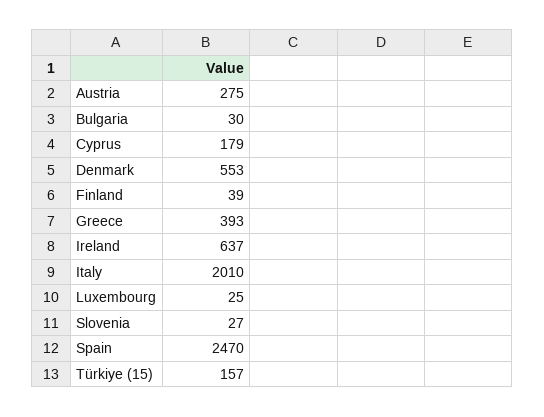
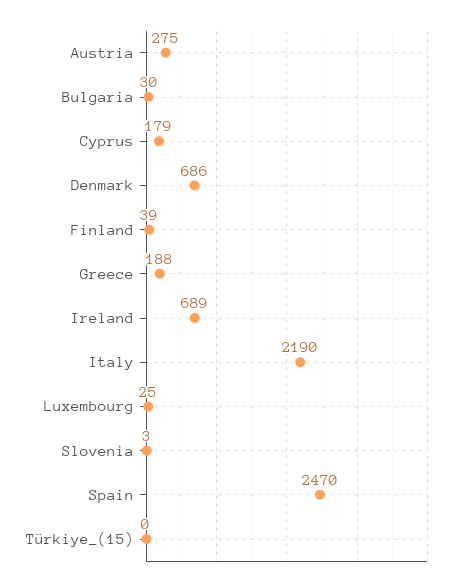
Denmark: 553 -> 686
Greece: 393 -> 188
Ireland: 637 -> 689
Italy: 2010 -> 2190
Slovenia: 27 -> 3
Türkiye (15): 157 -> 0

